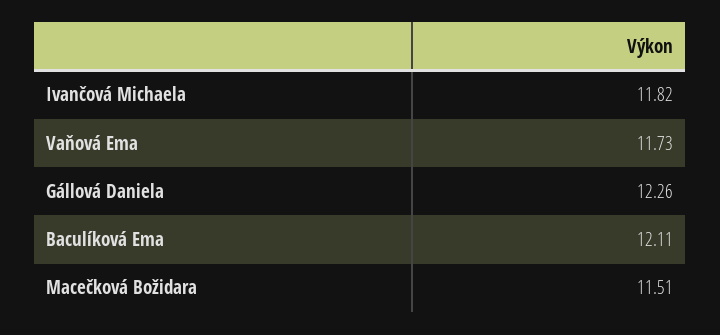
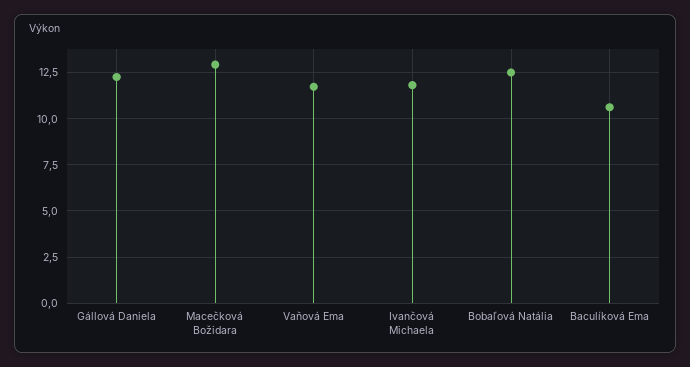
Baculíková Ema: 12.11 -> 10.5
Macečková Božidara: 11.51 -> 13
Bobaľová Natália: none -> 12.5

